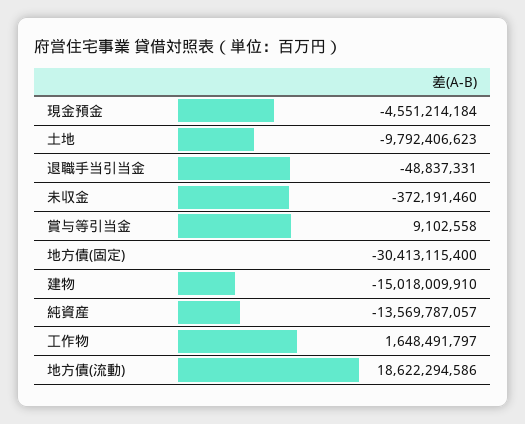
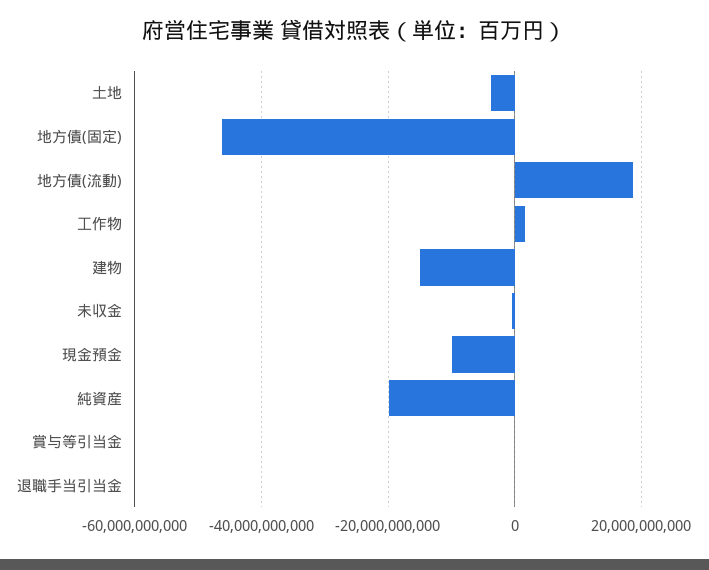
現金預金: -4551214184 -> -10000000000
土地: -9792406623 -> -4000000000
地方債(固定): -30413115400 -> -46000000000
純資産: -13569787057 -> -20000000000

